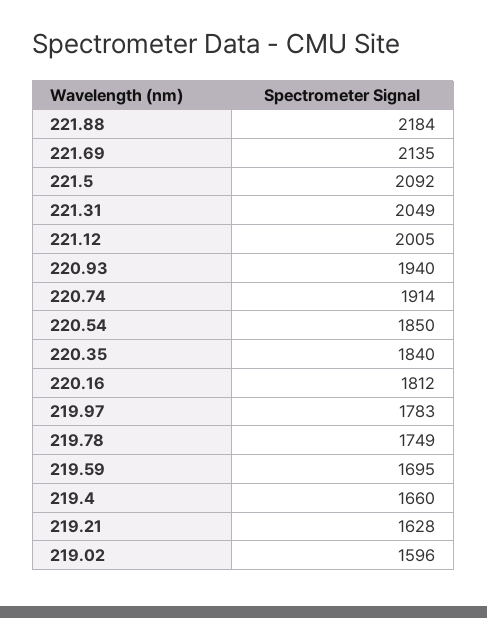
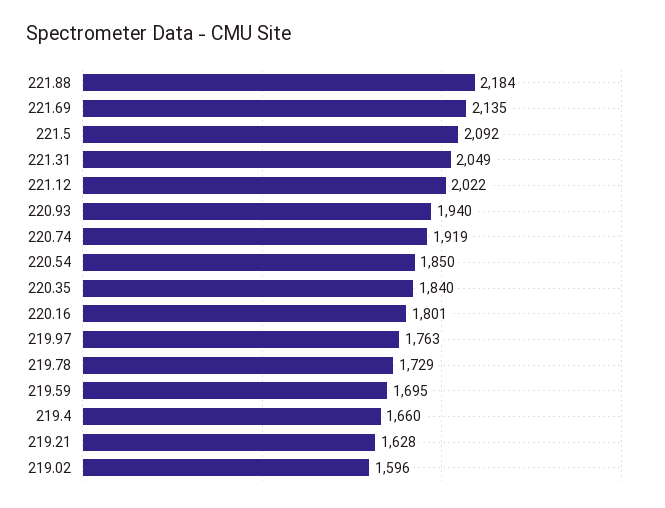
221.12: 2005 -> 2022
220.74: 1914 -> 1919
220.16: 1812 -> 1801
219.97: 1783 -> 1763
219.78: 1749 -> 1729

